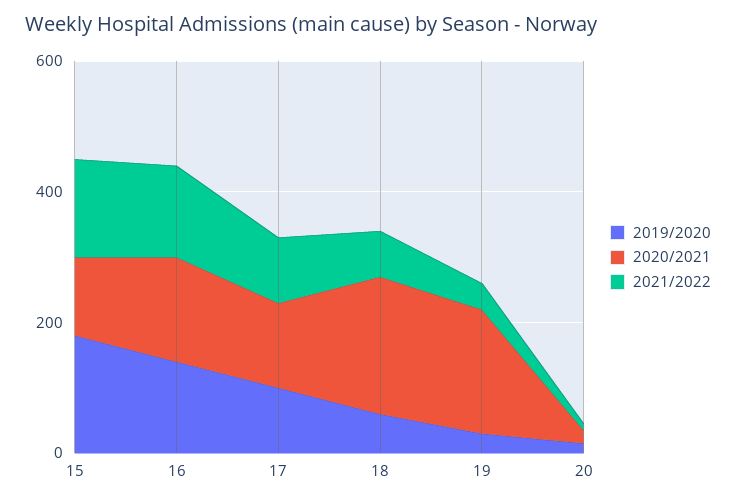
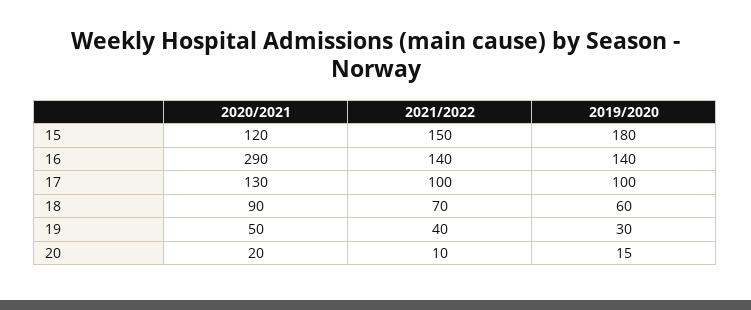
2020/2021, 16: 150 -> 290
2020/2021, 18: 200 -> 90
2020/2021, 19: 200 -> 50

